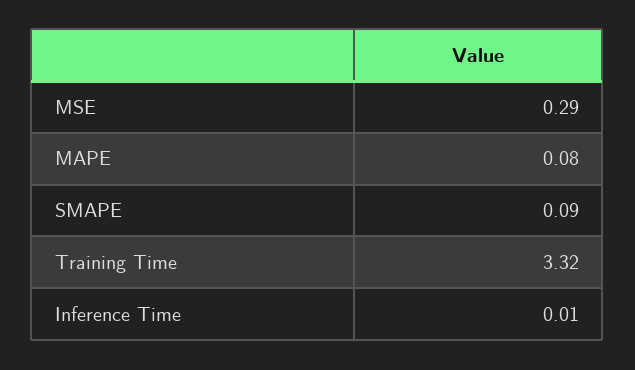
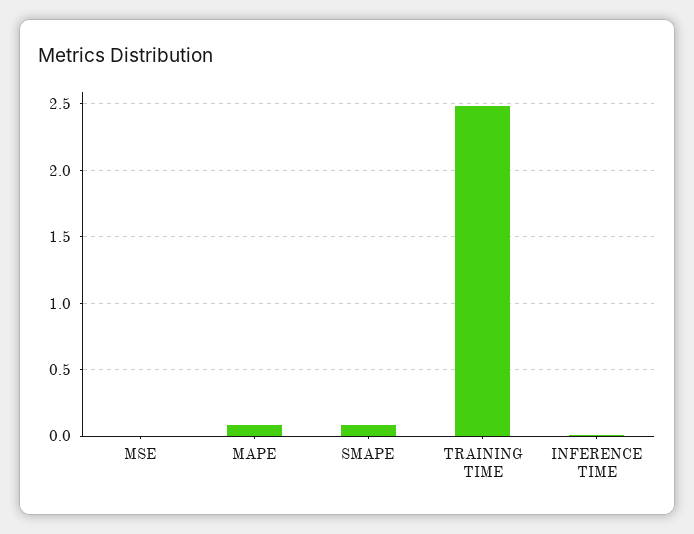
MSE: 0.29 -> 0
Training Time: 3.32 -> 2.5

